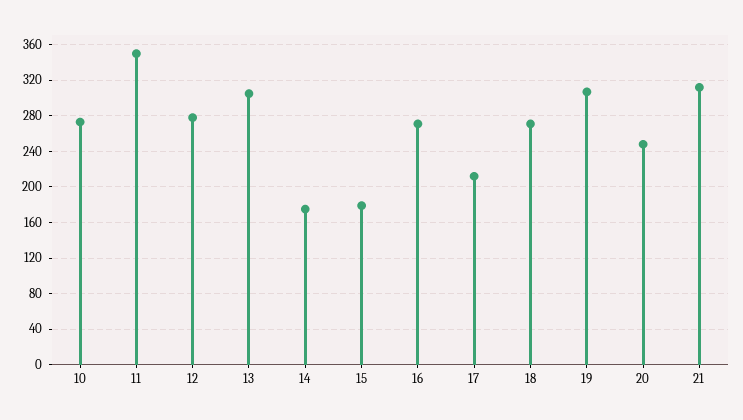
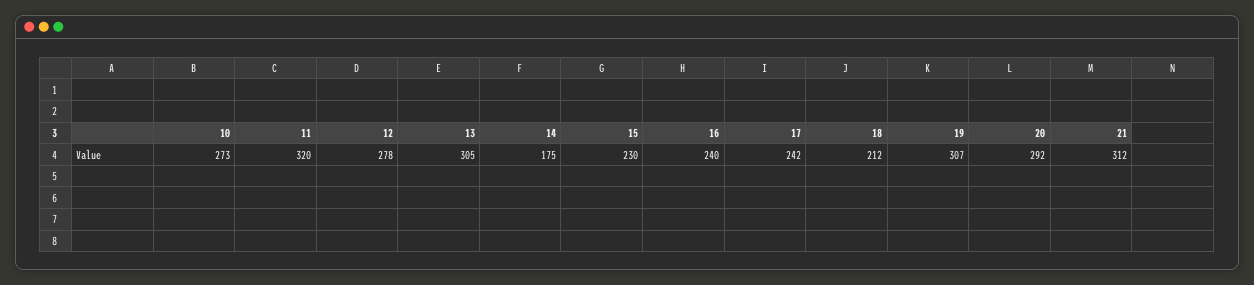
11: 350 -> 320
15: 180 -> 230
16: 270 -> 240
17: 210 -> 242
18: 270 -> 212
20: 250 -> 292

